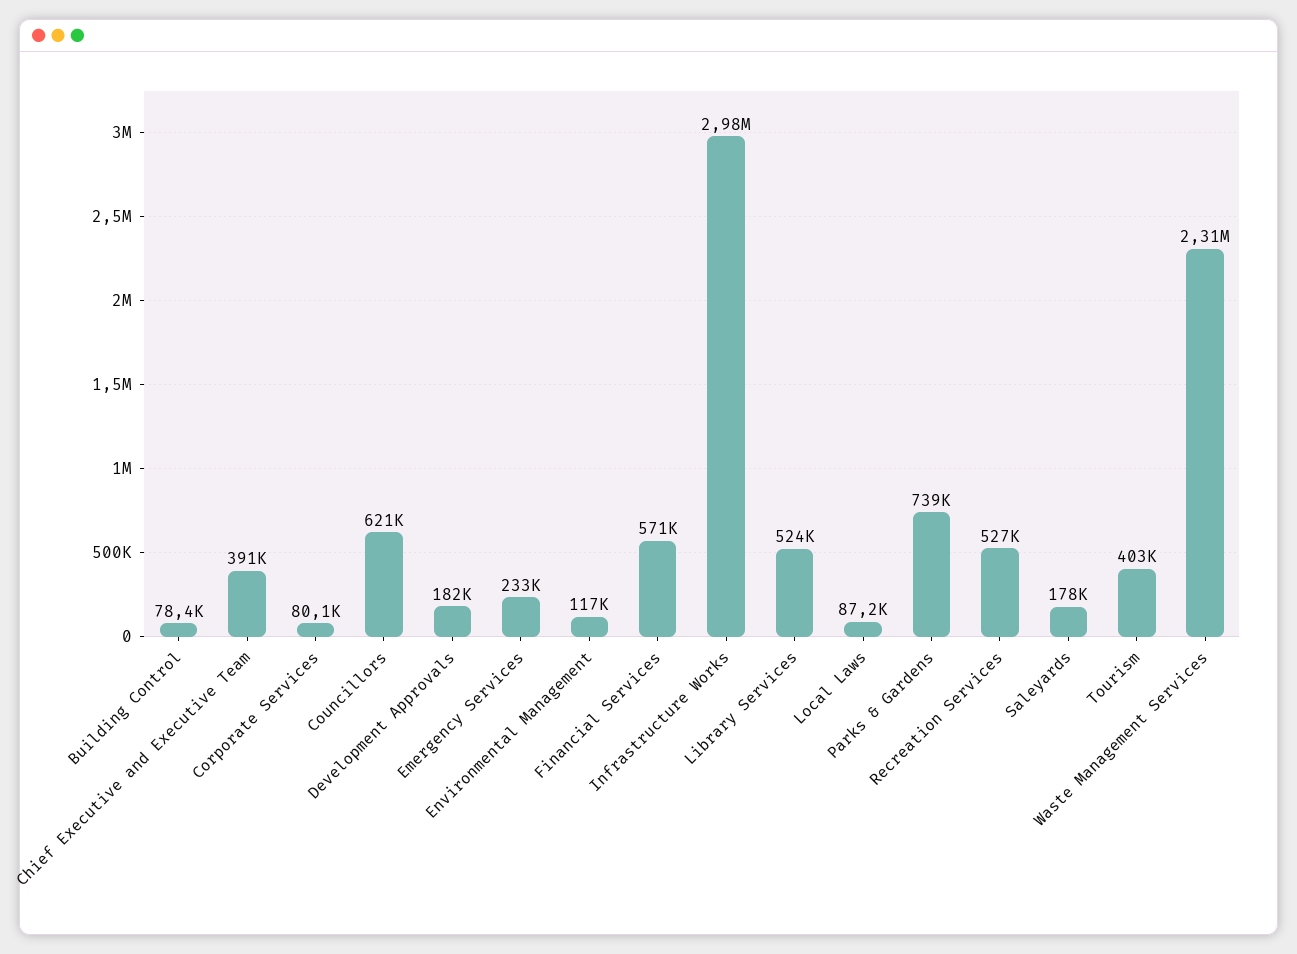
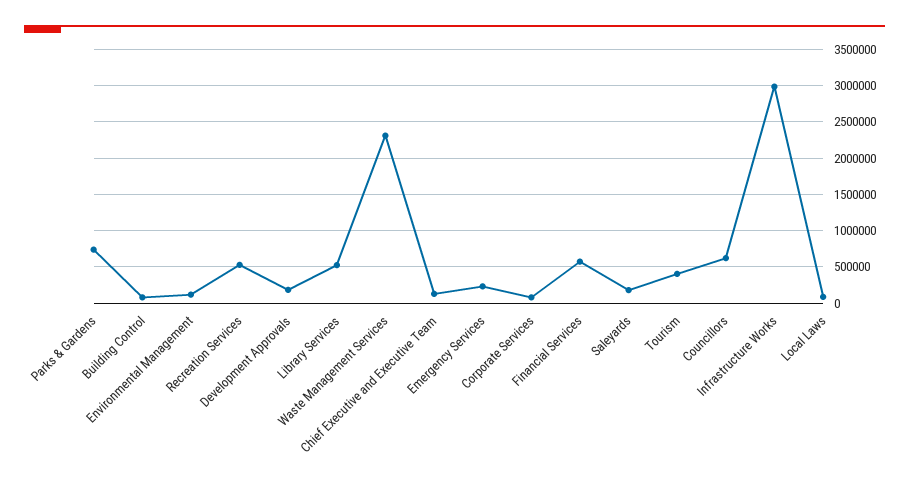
Chief Executive and Executive Team: 391000 -> 100000

